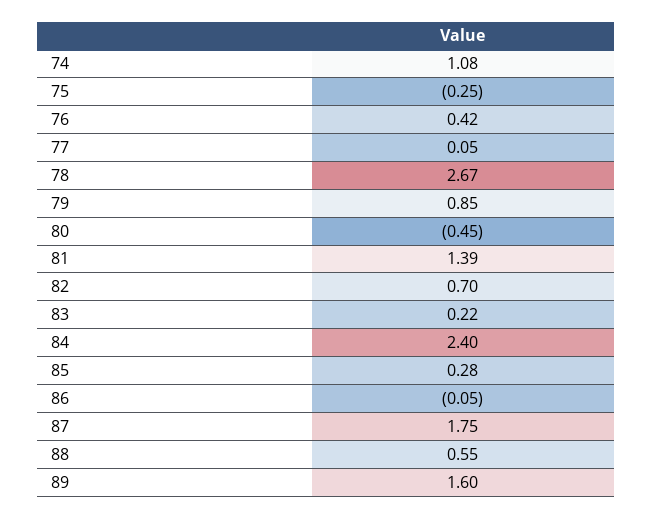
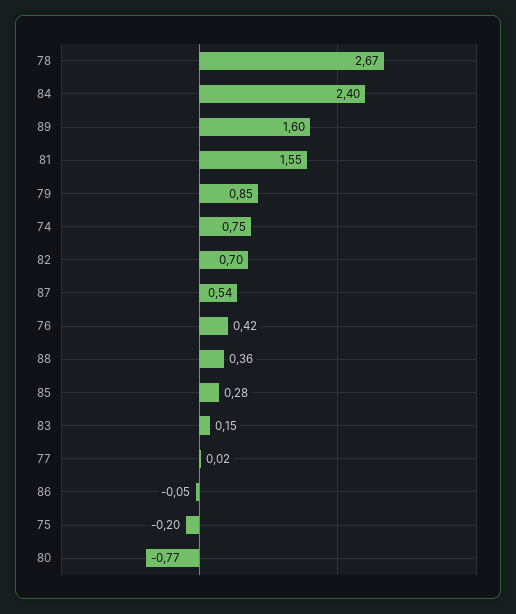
74: 1.08 -> 0.75
75: -0.25 -> -0.2
77: 0.05 -> 0.02
80: -0.45 -> -0.77
81: 1.39 -> 1.55
83: 0.22 -> 0.15
87: 1.75 -> 0.54
88: 0.55 -> 0.36

